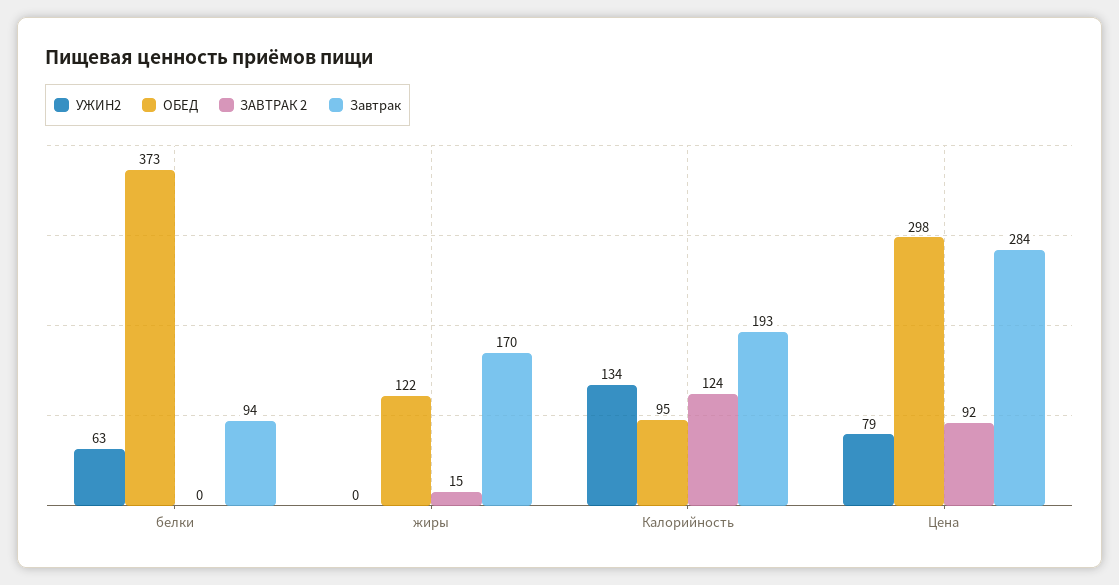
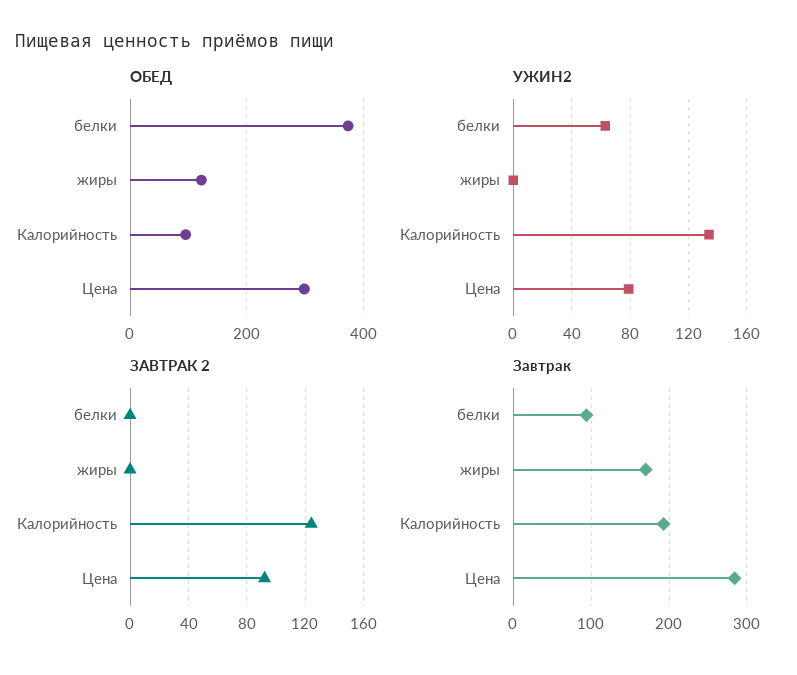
ЗАВТРАК 2, жиры: 15 -> 0

